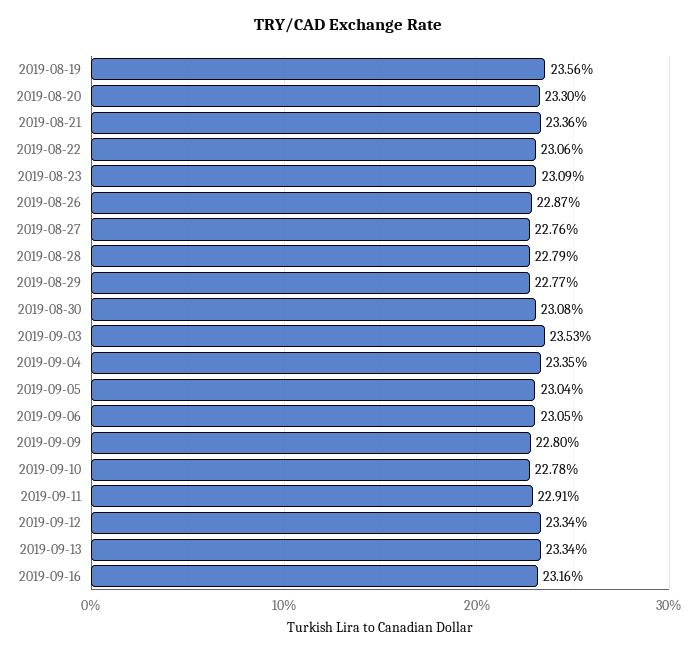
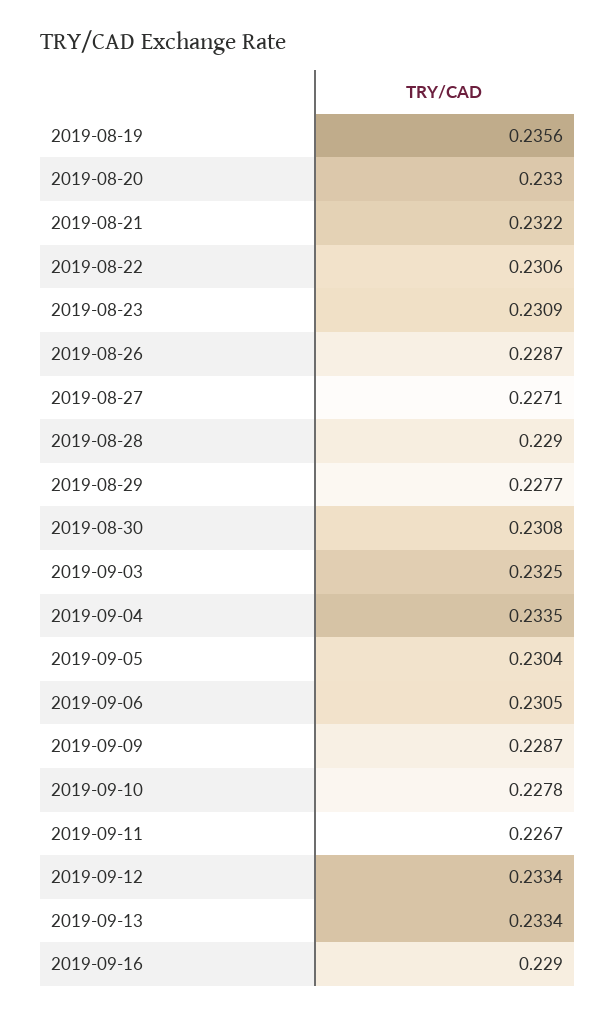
2019-08-21: 0.2336 -> 0.2322
2019-08-27: 0.2276 -> 0.2271
2019-08-28: 0.2279 -> 0.229
2019-09-03: 0.2353 -> 0.2325
2019-09-09: 0.228 -> 0.2287
2019-09-11: 0.2291 -> 0.2267
2019-09-16: 0.2316 -> 0.229

